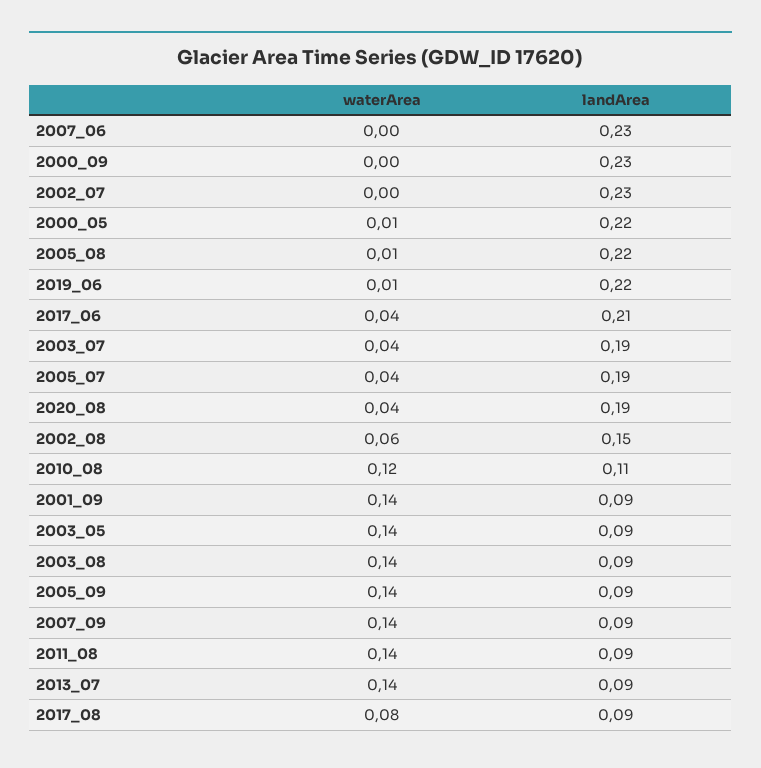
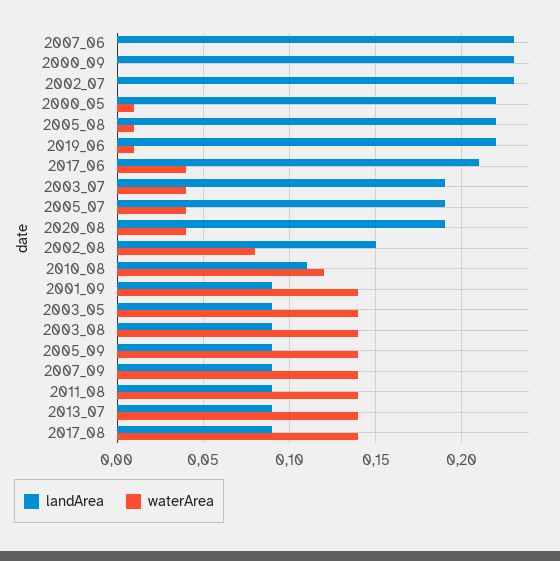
waterArea, 2002_08: 0.06 -> 0.08
waterArea, 2017_08: 0.08 -> 0.14

